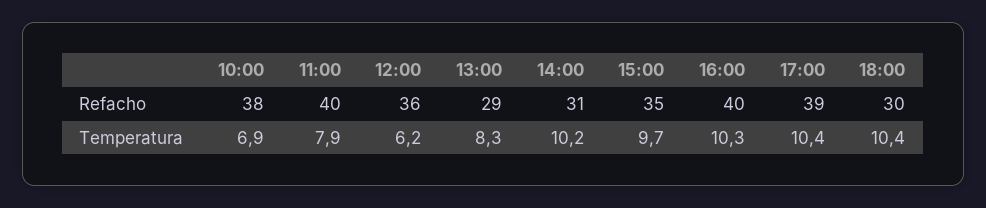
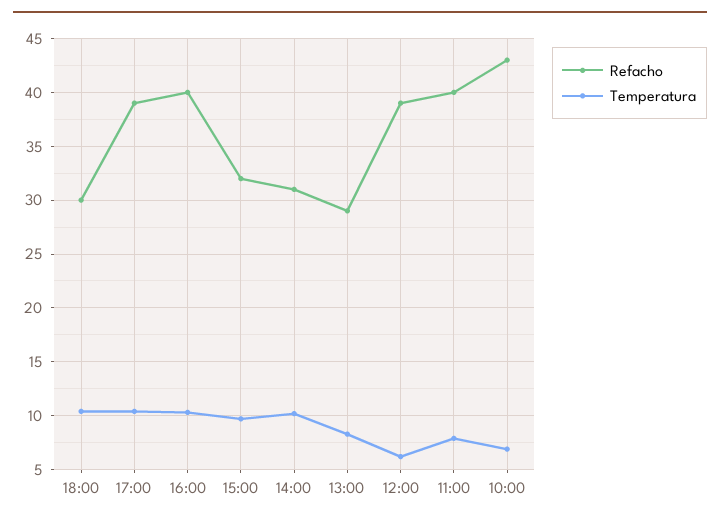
Refacho, 10:00: 38 -> 43
Refacho, 12:00: 36 -> 39
Refacho, 15:00: 35 -> 32

